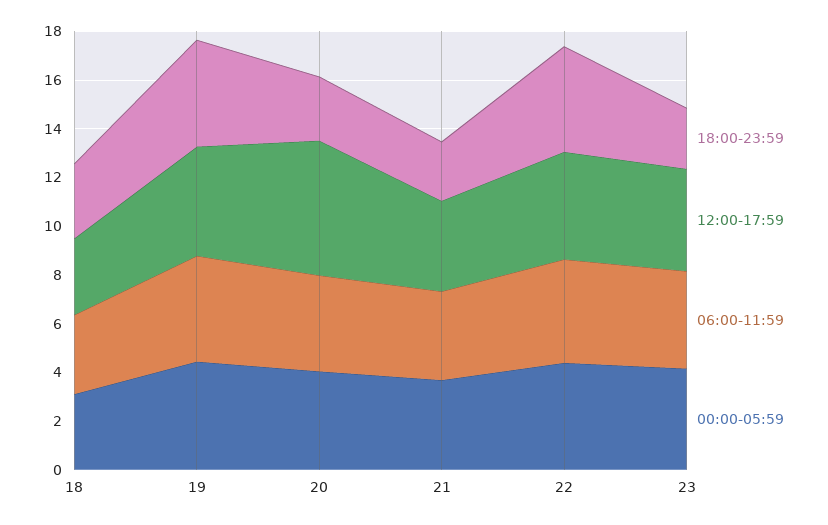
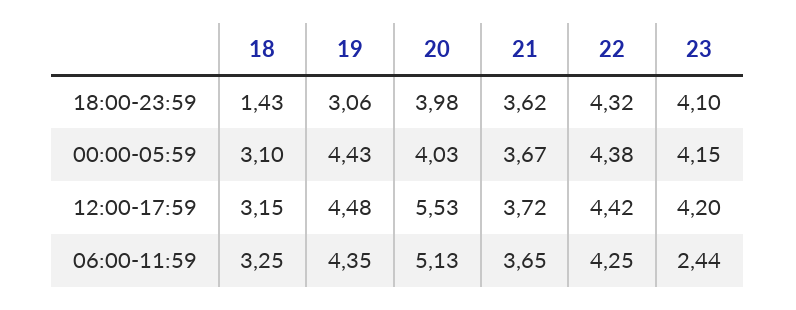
18:00-23:59, 18: 3 -> 1.43
18:00-23:59, 19: 4.5 -> 3.06
18:00-23:59, 20: 2.5 -> 3.98
06:00-11:59, 20: 4 -> 5.13
18:00-23:59, 21: 2.5 -> 3.62
18:00-23:59, 23: 2.5 -> 4.1
06:00-11:59, 23: 4 -> 2.44

